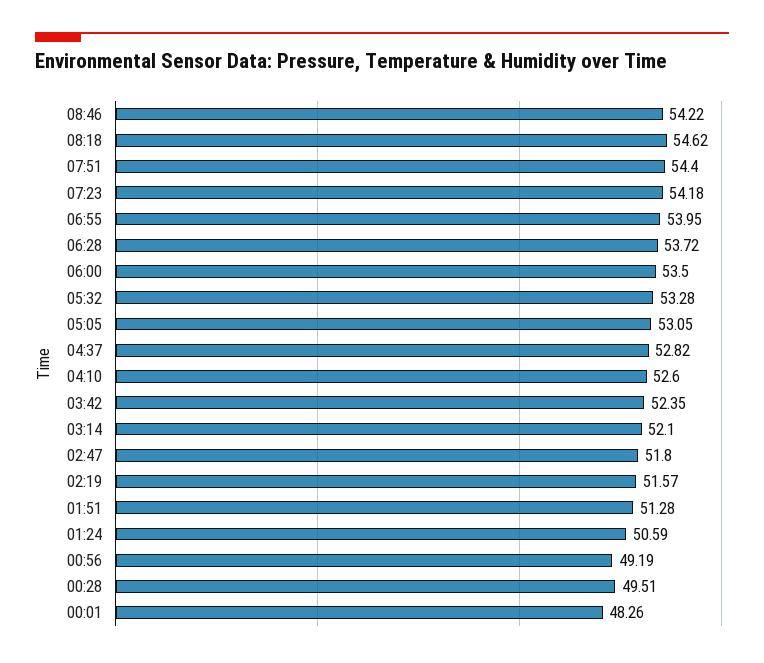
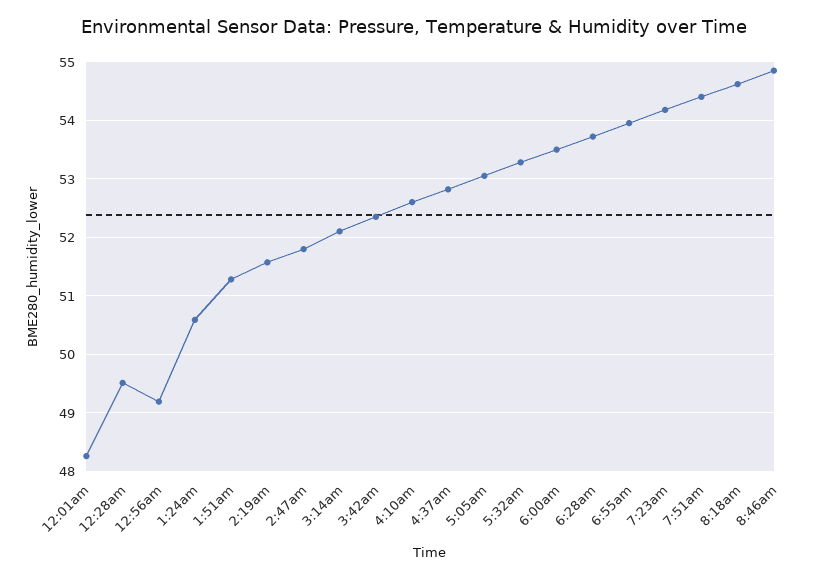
08:46: 54.22 -> 54.8

